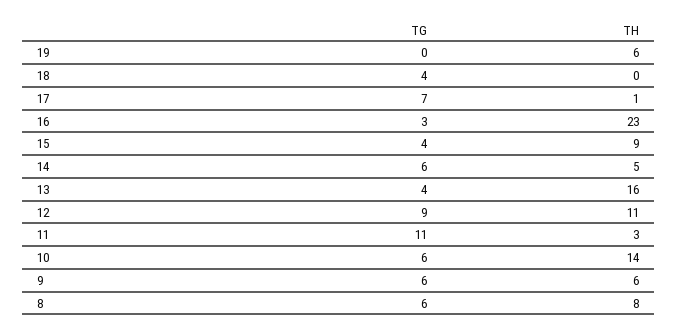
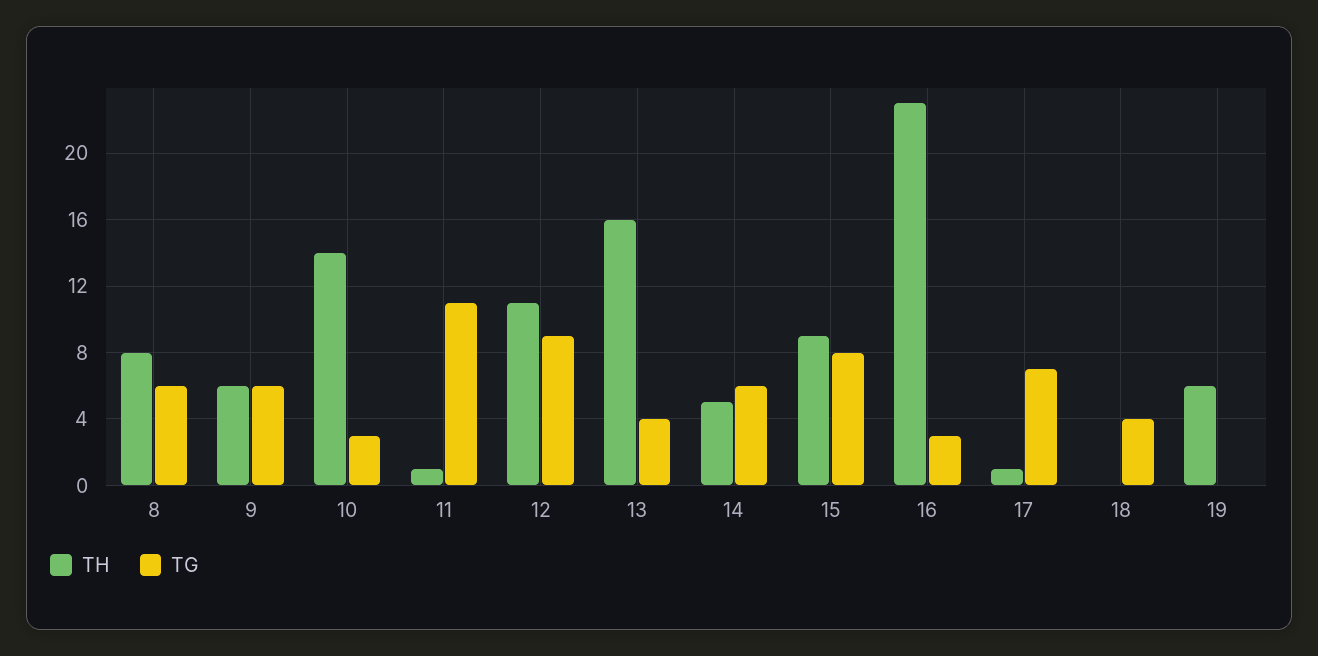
TG, 15: 4 -> 8
TH, 11: 3 -> 1
TG, 10: 6 -> 3

